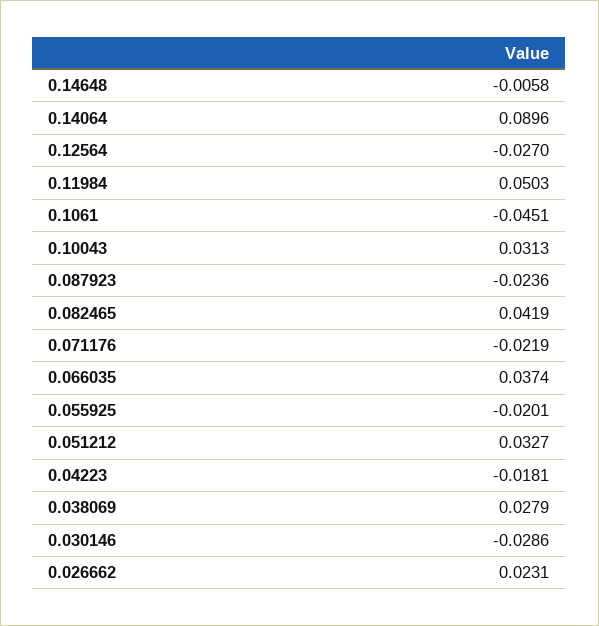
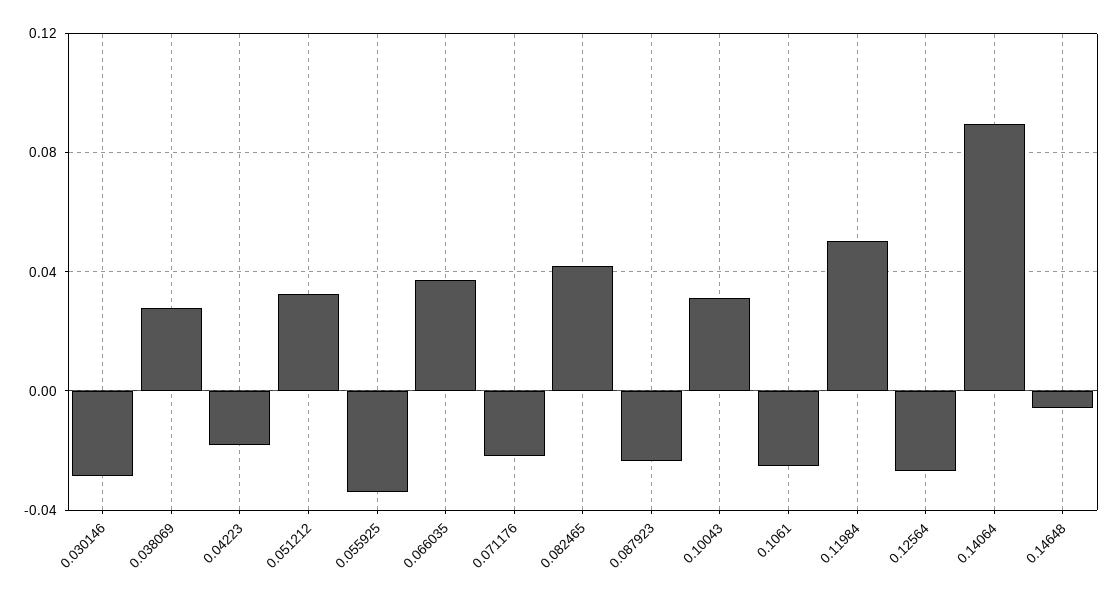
0.1061: -0.0451 -> -0.025
0.055925: -0.0201 -> -0.035
0.026662: 0.0231 -> none

